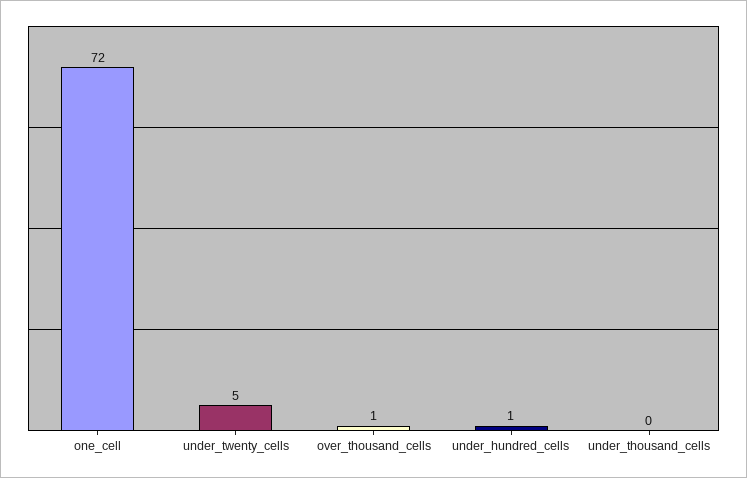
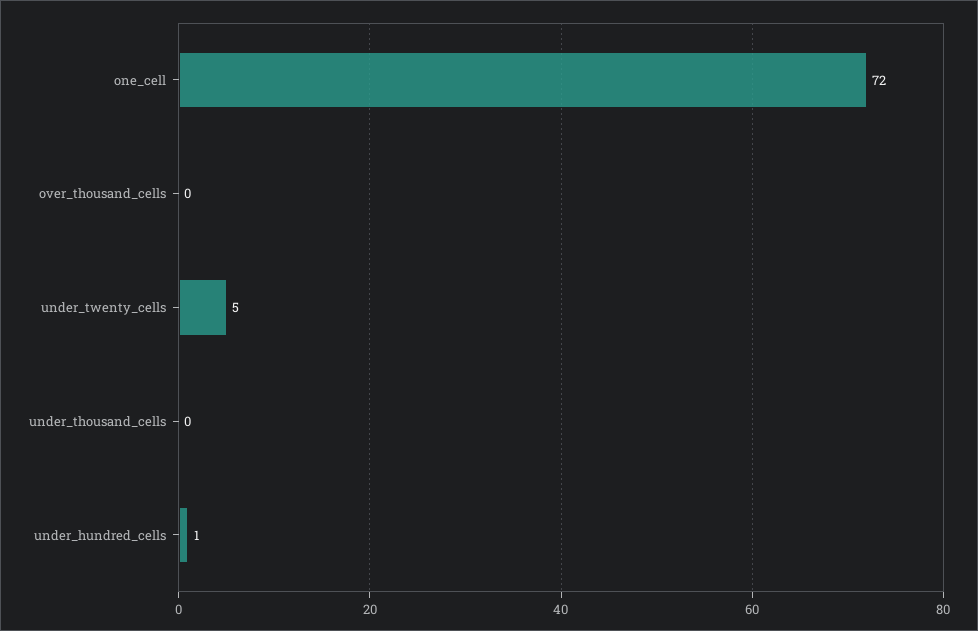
over_thousand_cells: 1 -> 0

